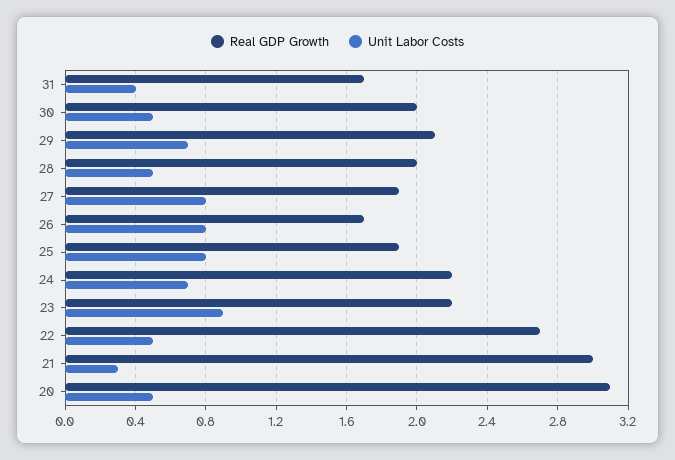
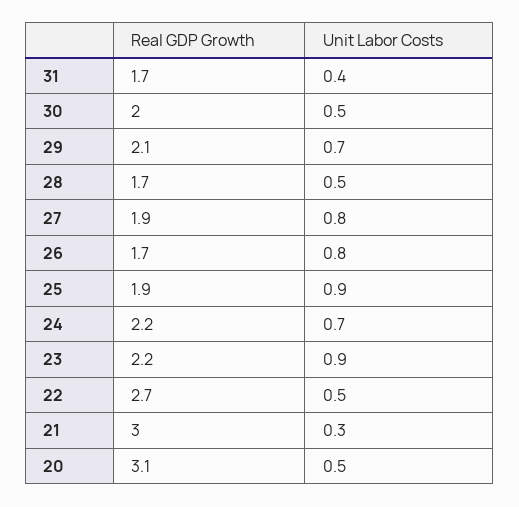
Real GDP Growth, 28: 2 -> 1.7
Unit Labor Costs, 25: 0.8 -> 0.9

